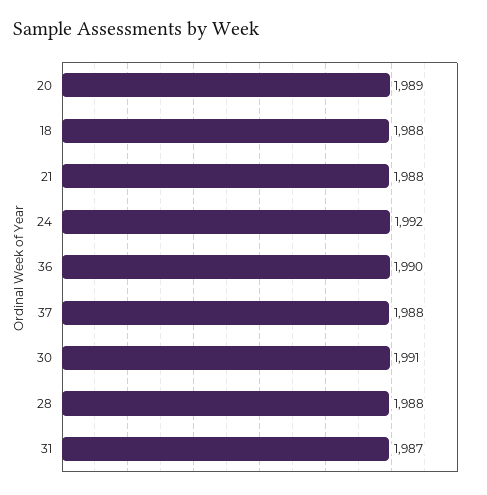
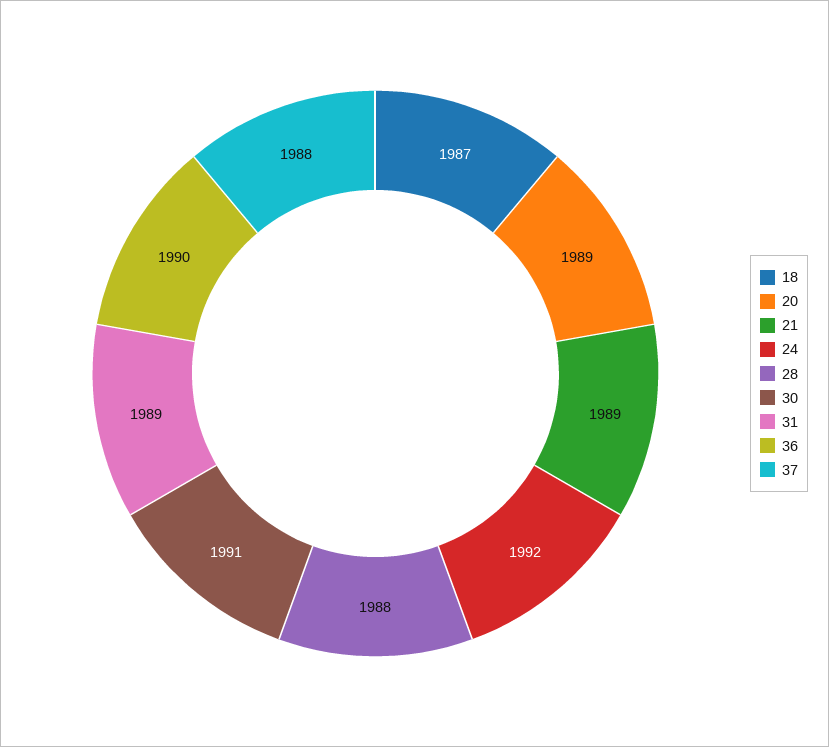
18: 1988 -> 1987
21: 1988 -> 1989
31: 1987 -> 1989

